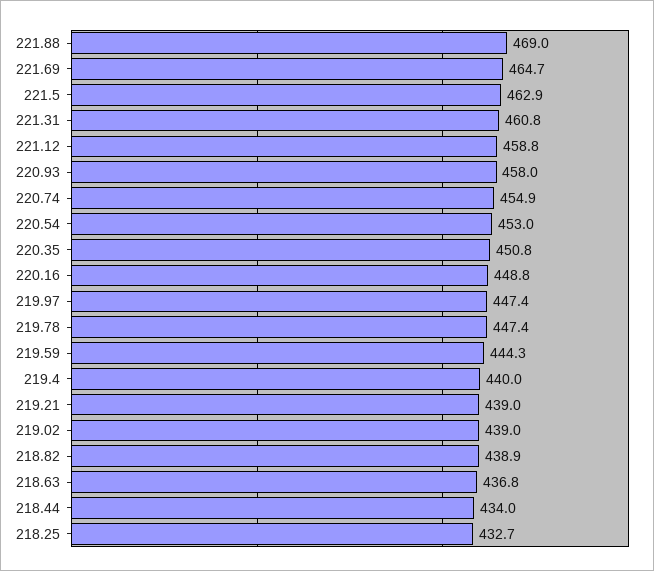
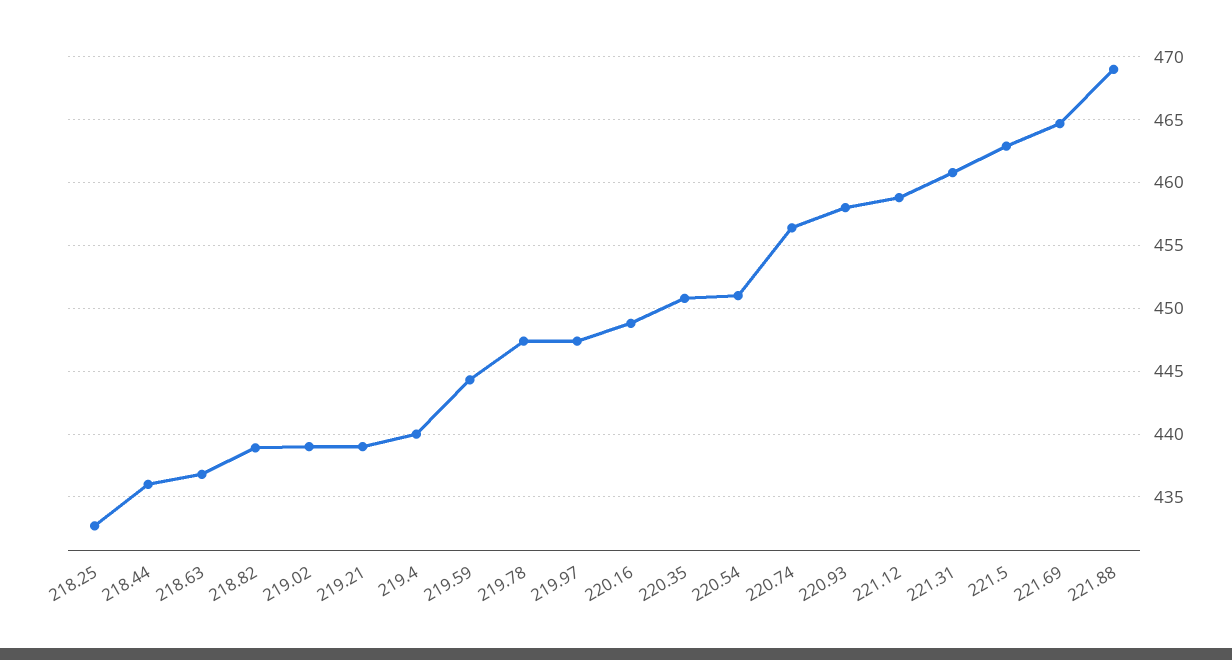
220.74: 454.9 -> 456.5
220.54: 453 -> 451
218.44: 434 -> 436

